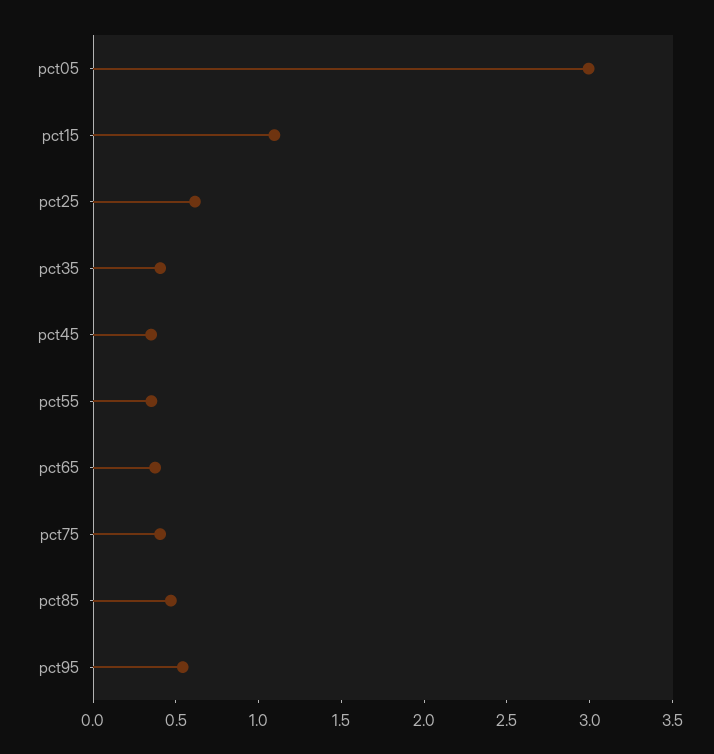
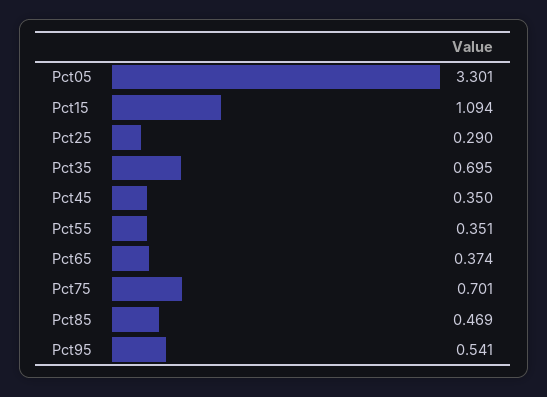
pct05: 3 -> 3.301
pct25: 0.6 -> 0.29
pct35: 0.4 -> 0.695
pct75: 0.4 -> 0.701

